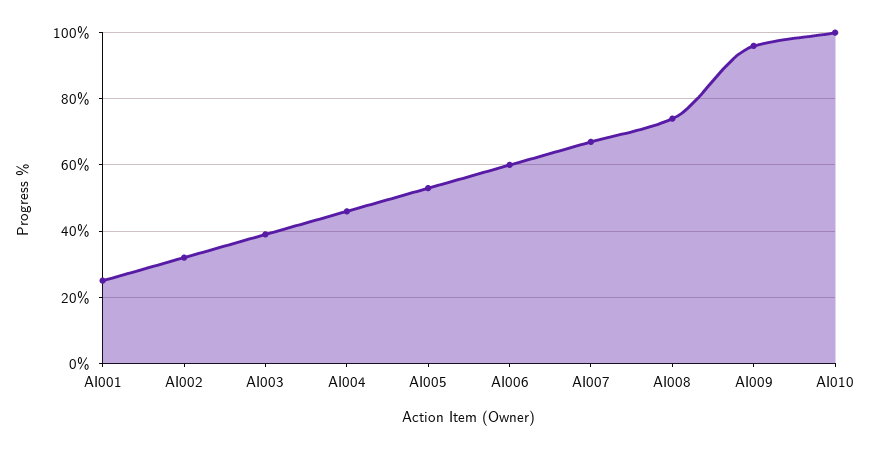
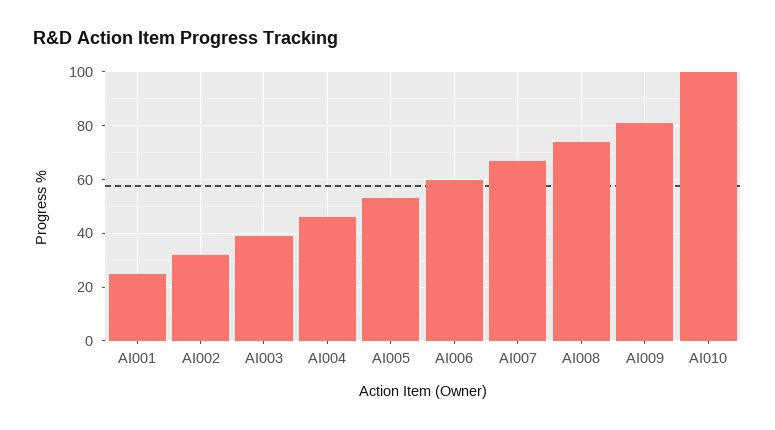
AI009: 95 -> 80

